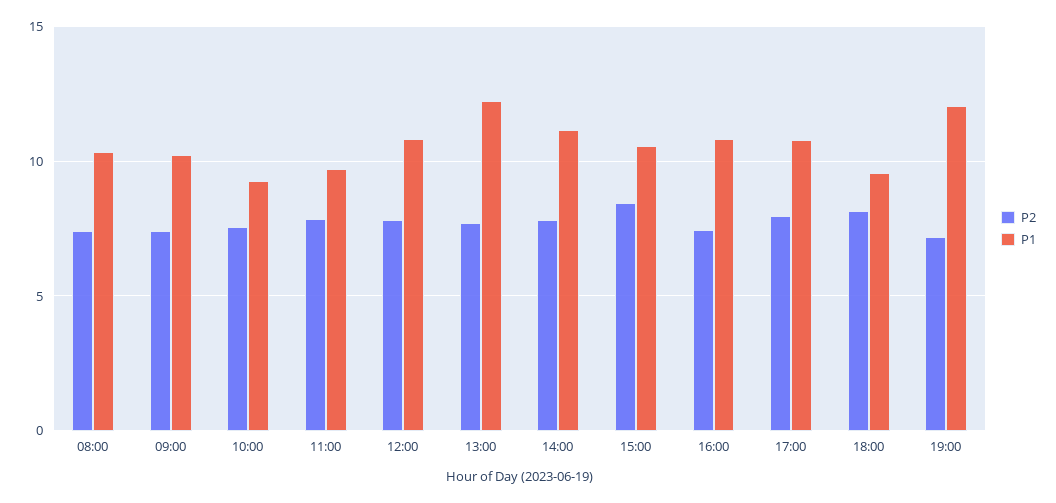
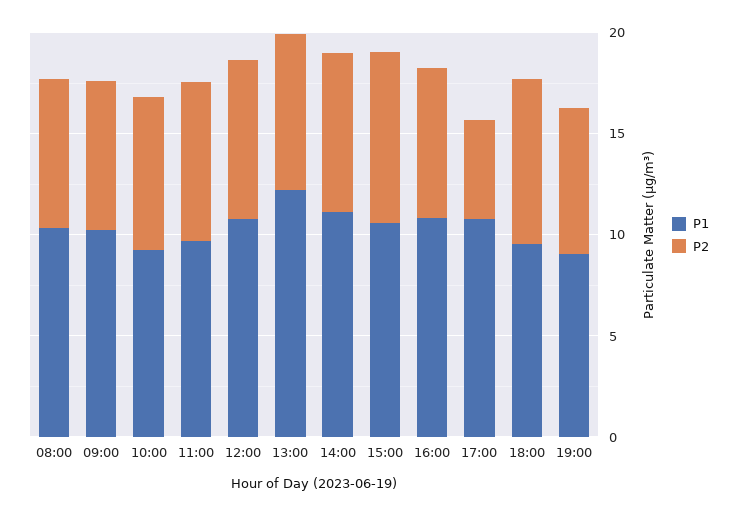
P2, 17:00: 8 -> 5
P1, 19:00: 12 -> 9

